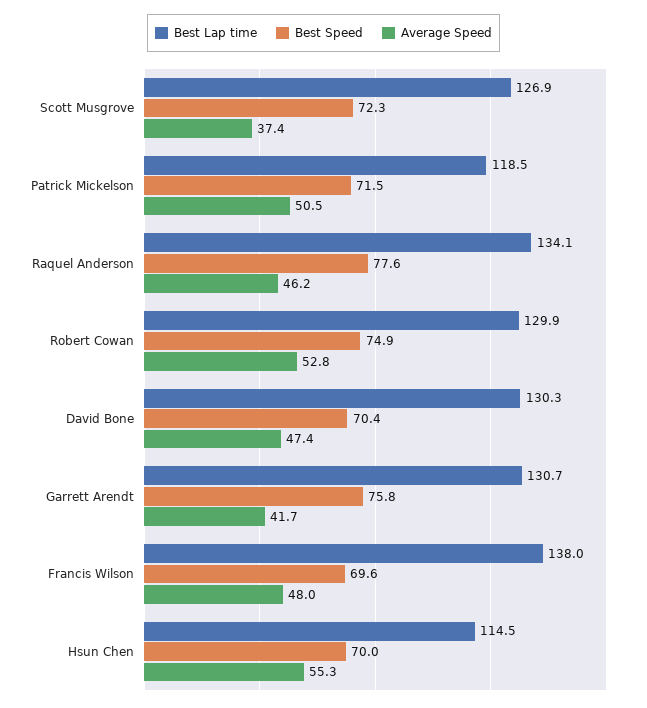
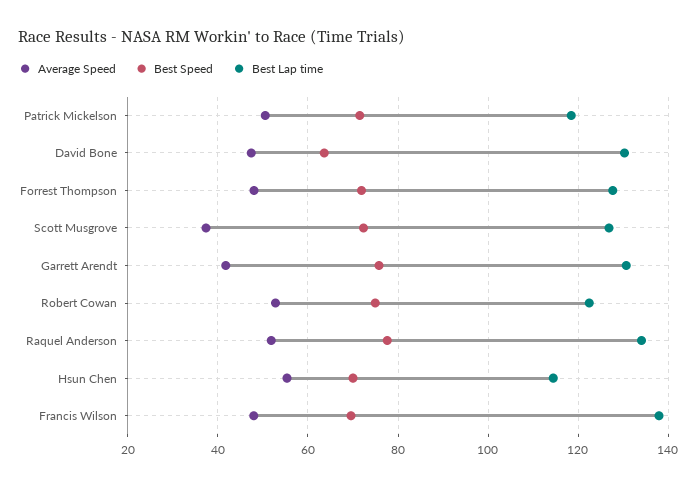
Average Speed, Raquel Anderson: 46.2 -> 52
Best Lap time, Robert Cowan: 129.9 -> 122
Best Speed, David Bone: 70.4 -> 64
Average Speed, Forrest Thompson: none -> 48
Best Speed, Forrest Thompson: none -> 72
Best Lap time, Forrest Thompson: none -> 128

